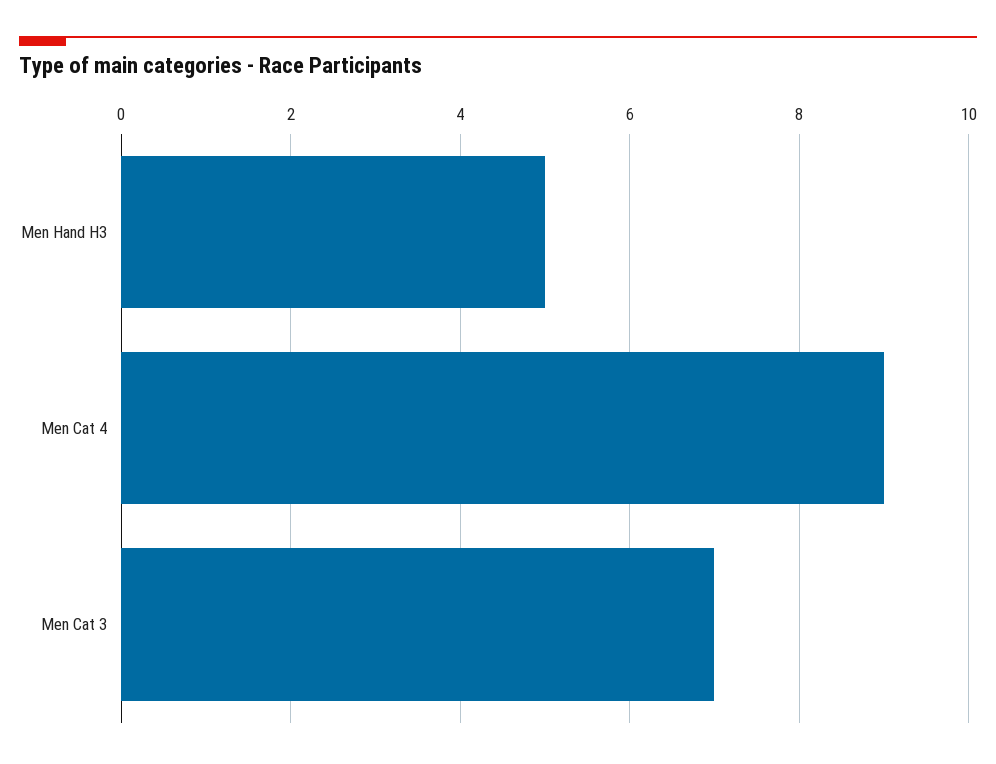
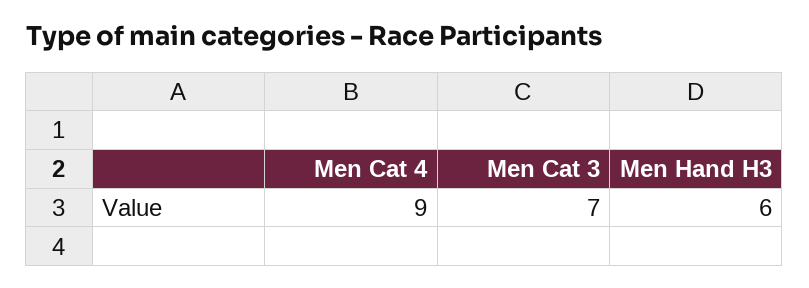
Men Hand H3: 5 -> 6

